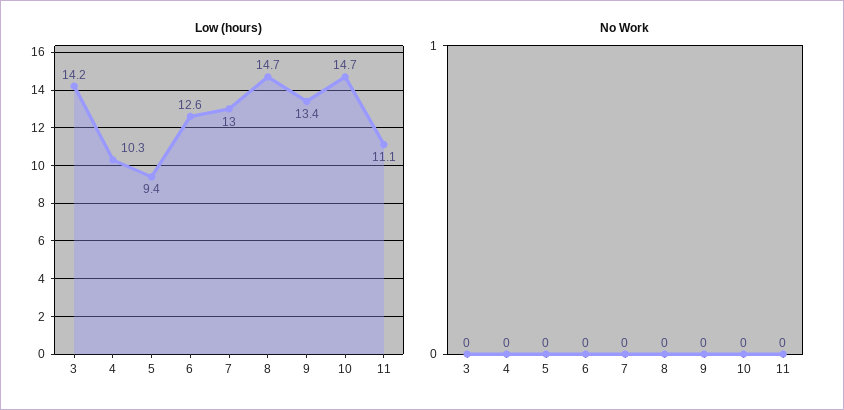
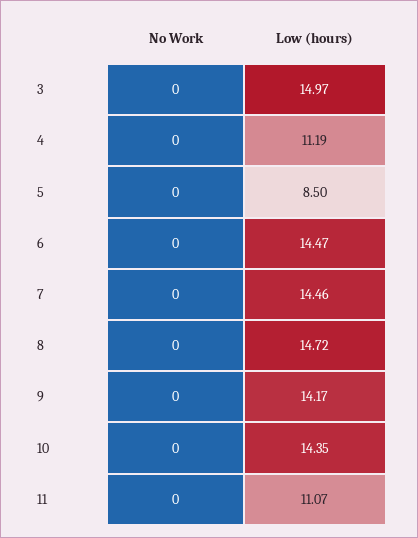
Low (hours), 3: 14.2 -> 14.97
Low (hours), 4: 10.3 -> 11.19
Low (hours), 5: 9.4 -> 8.5
Low (hours), 6: 12.6 -> 14.47
Low (hours), 7: 13 -> 14.46
Low (hours), 9: 13.4 -> 14.17
Low (hours), 10: 14.7 -> 14.35

